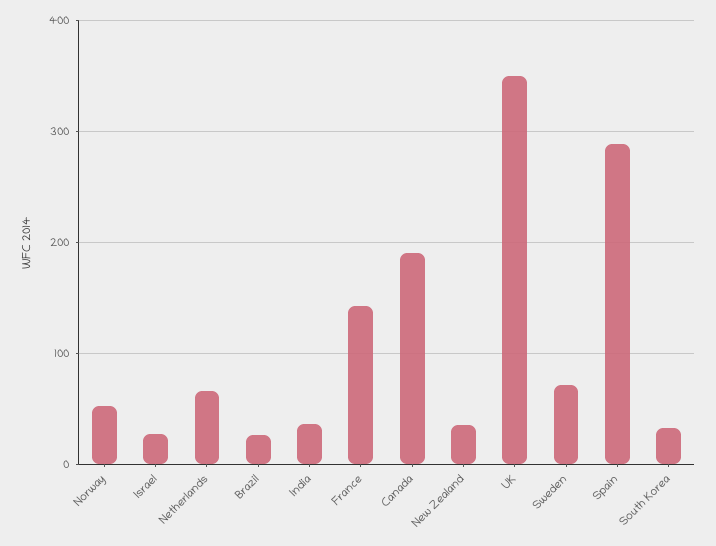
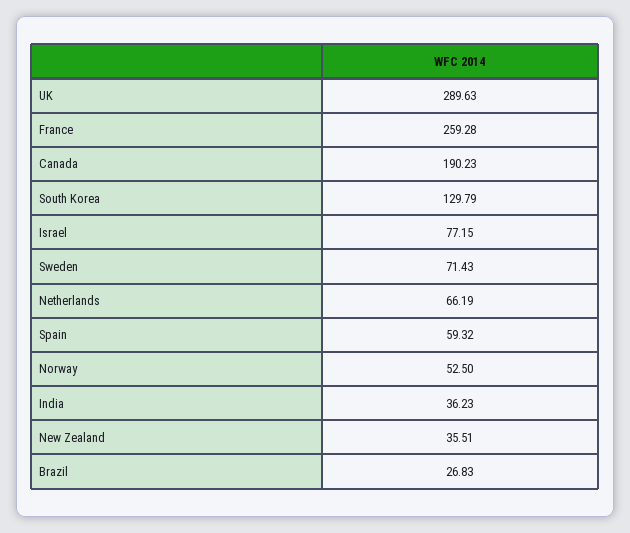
Israel: 30 -> 77.15
France: 140 -> 259.28
UK: 350 -> 289.63
Spain: 290 -> 59.32
South Korea: 30 -> 129.79

